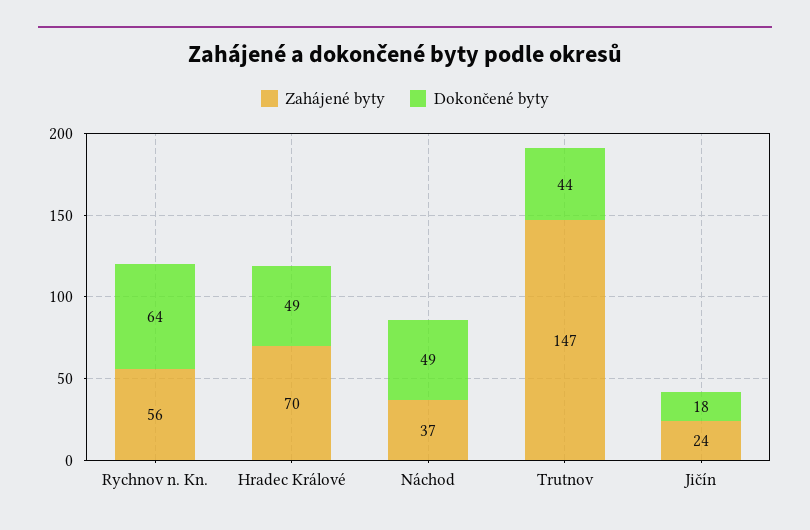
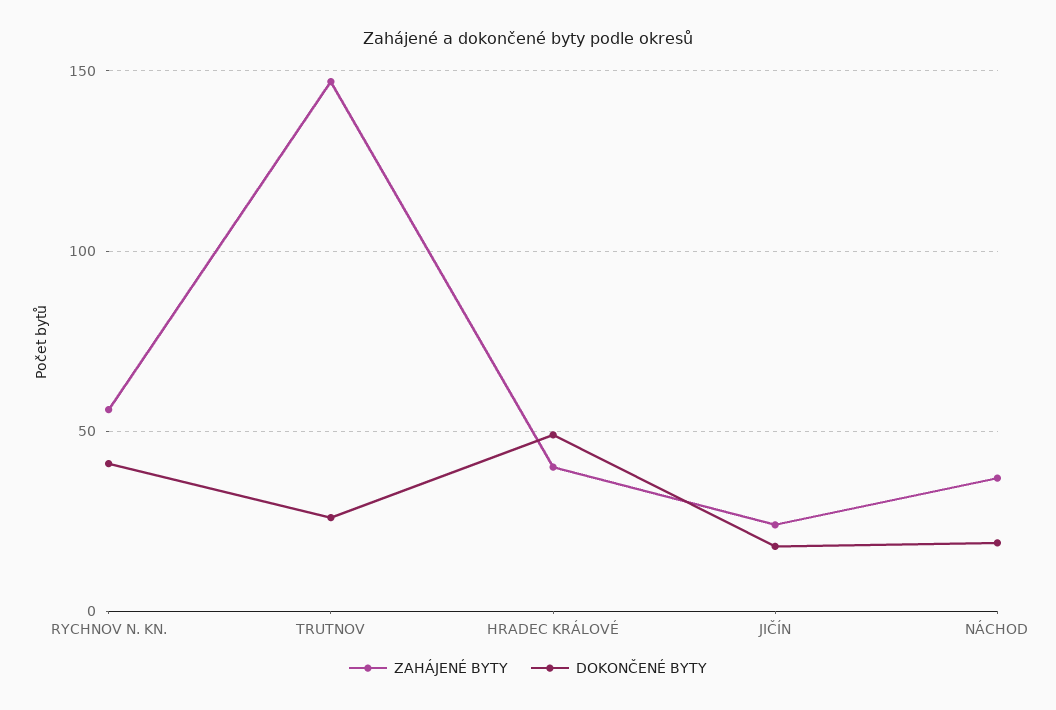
Dokončené byty, Rychnov n. Kn.: 64 -> 40
Zahájené byty, Hradec Králové: 70 -> 40
Dokončené byty, Náchod: 49 -> 20
Dokončené byty, Trutnov: 44 -> 25

